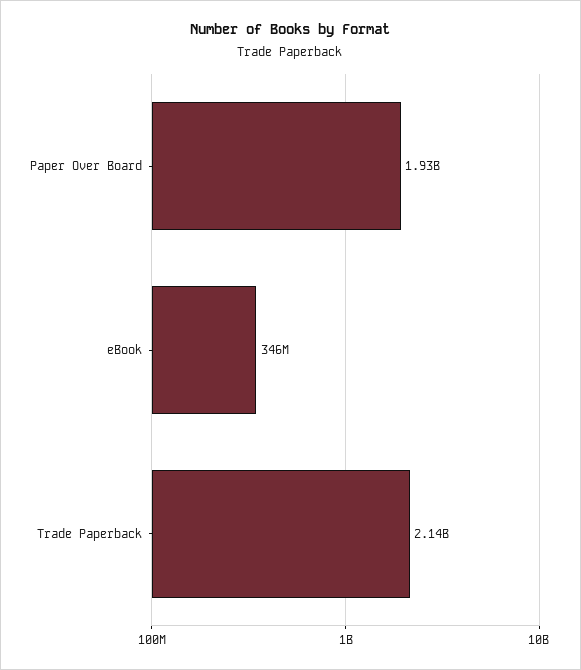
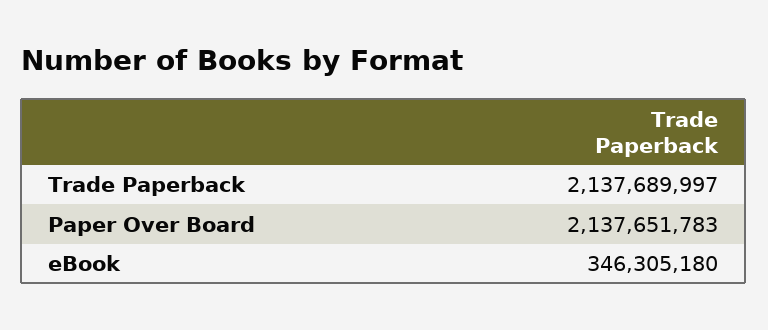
Paper Over Board: 1930000000 -> 2137651783

